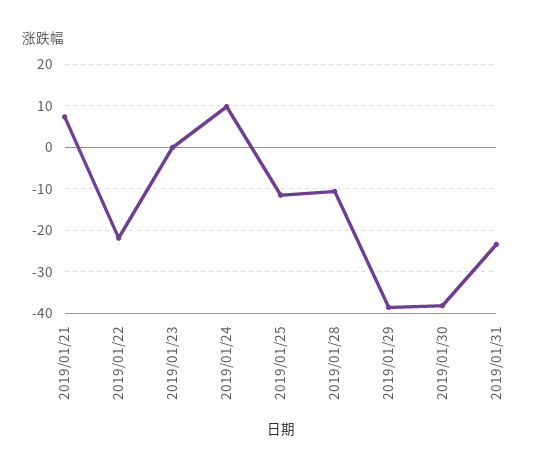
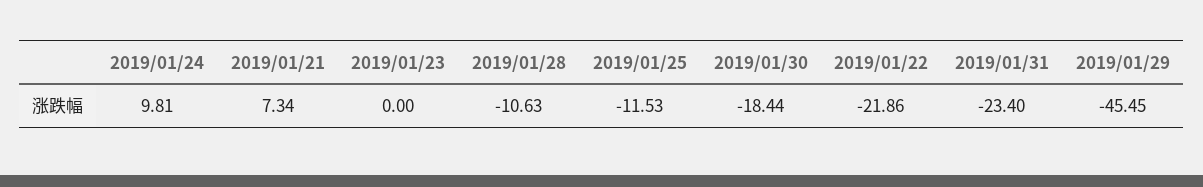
2019/01/29: -38 -> -45.45
2019/01/30: -38 -> -18.44

